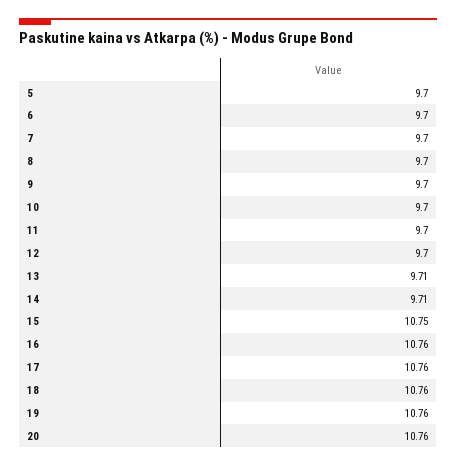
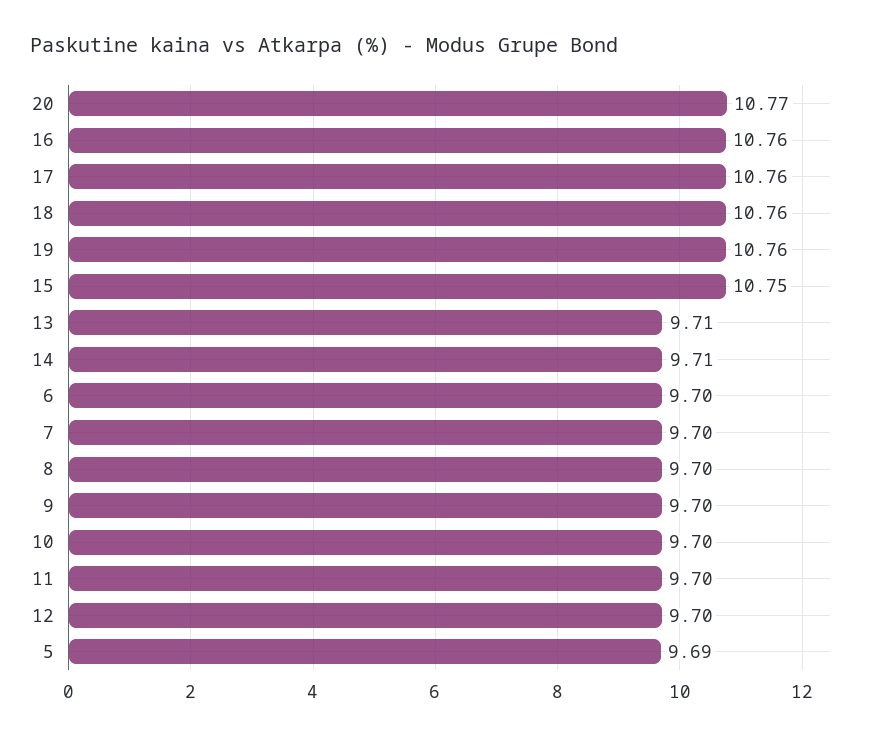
5: 9.7 -> 9.69
20: 10.76 -> 10.77

